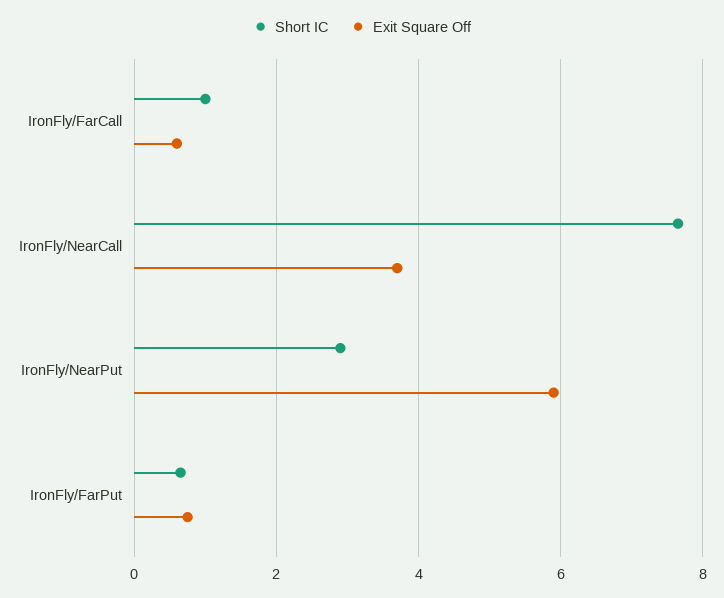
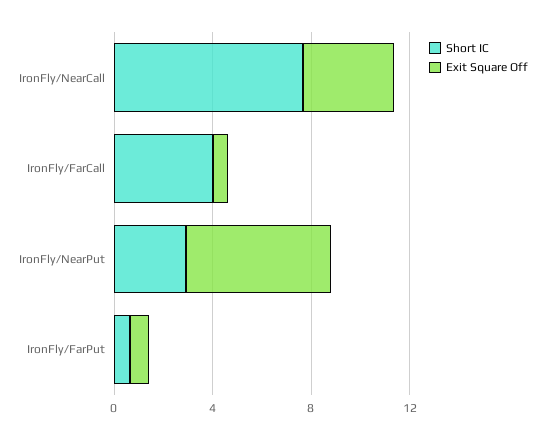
Short IC, IronFly/FarCall: 1 -> 4

